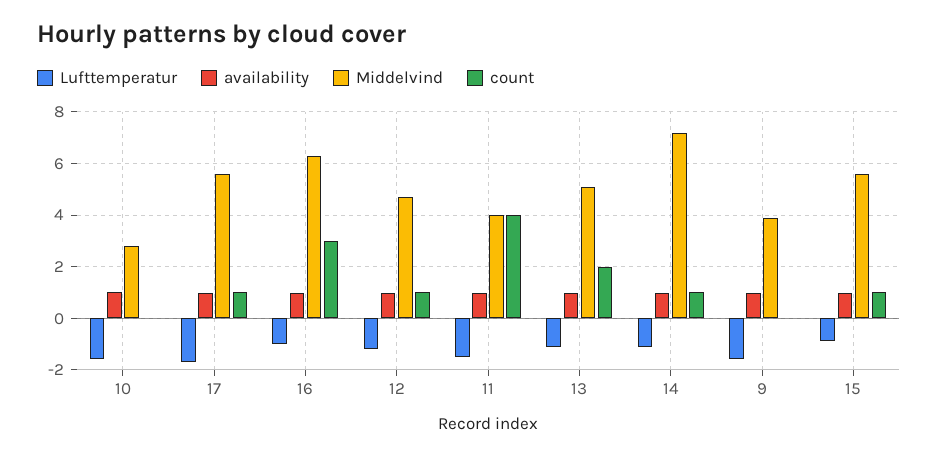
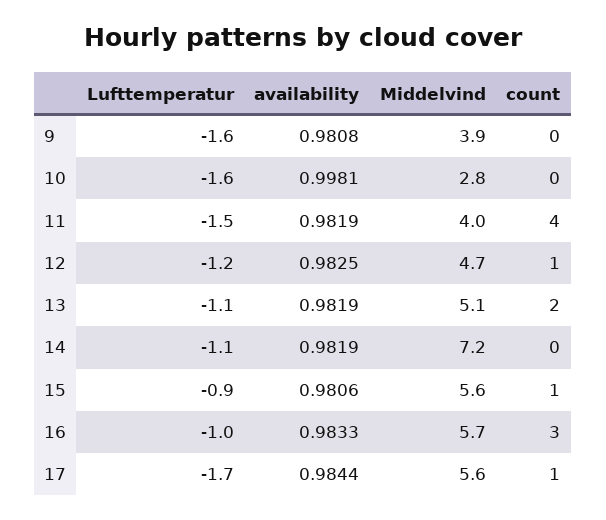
Middelvind, 16: 6.25 -> 5.7
count, 14: 1 -> 0

